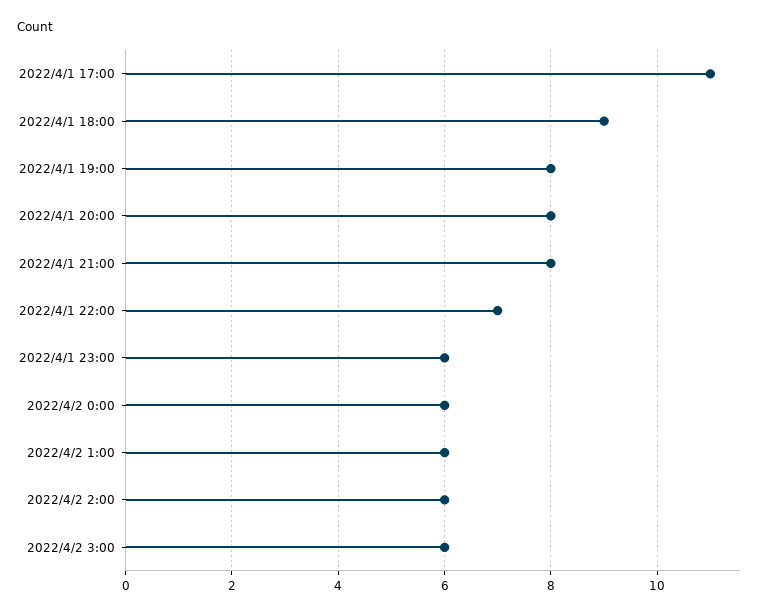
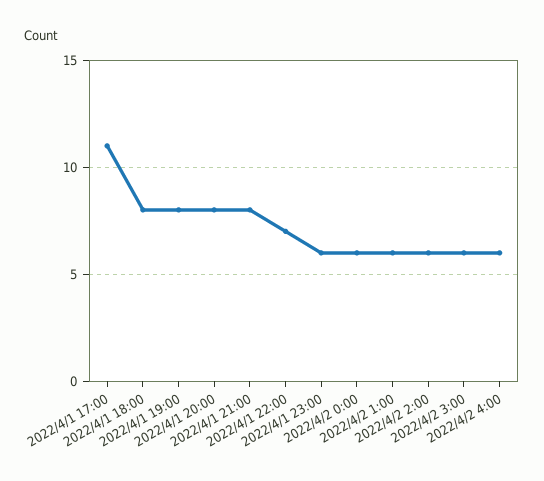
2022/4/1 18:00: 9 -> 8
2022/4/2 4:00: none -> 6

